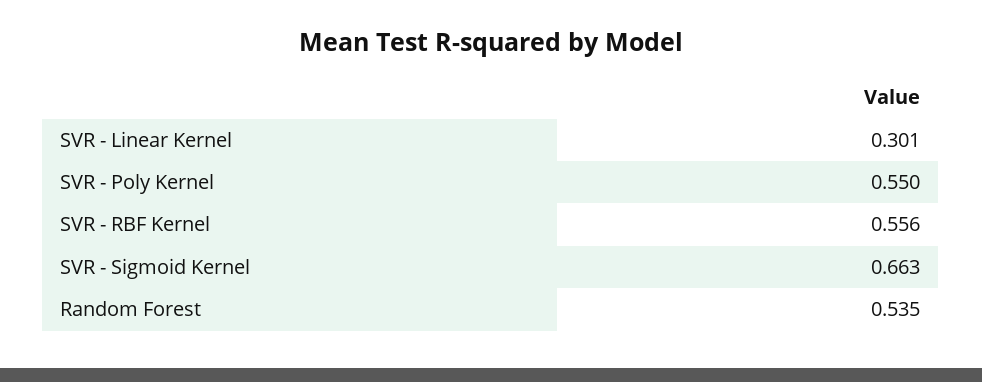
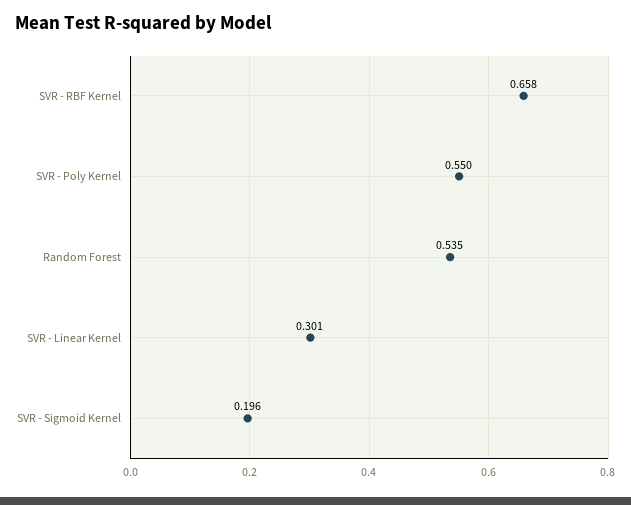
SVR - RBF Kernel: 0.556 -> 0.658
SVR - Sigmoid Kernel: 0.663 -> 0.196

